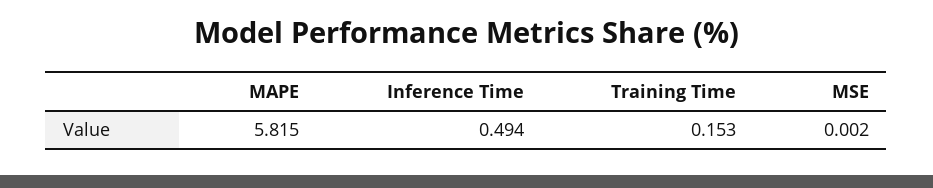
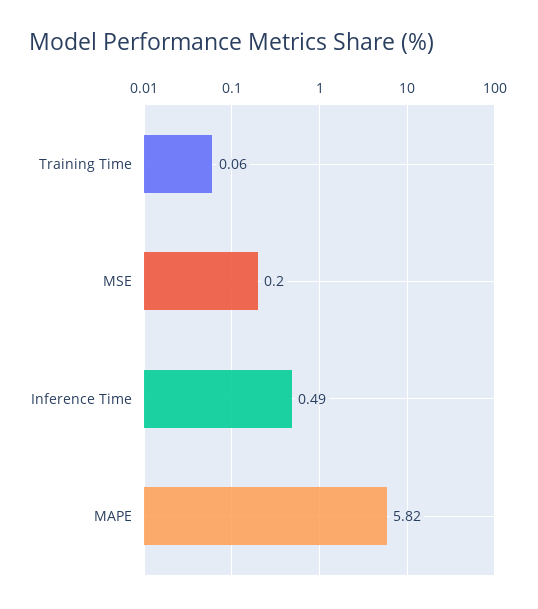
Training Time: 0.153 -> 0.06
MSE: 0.002 -> 0.2

